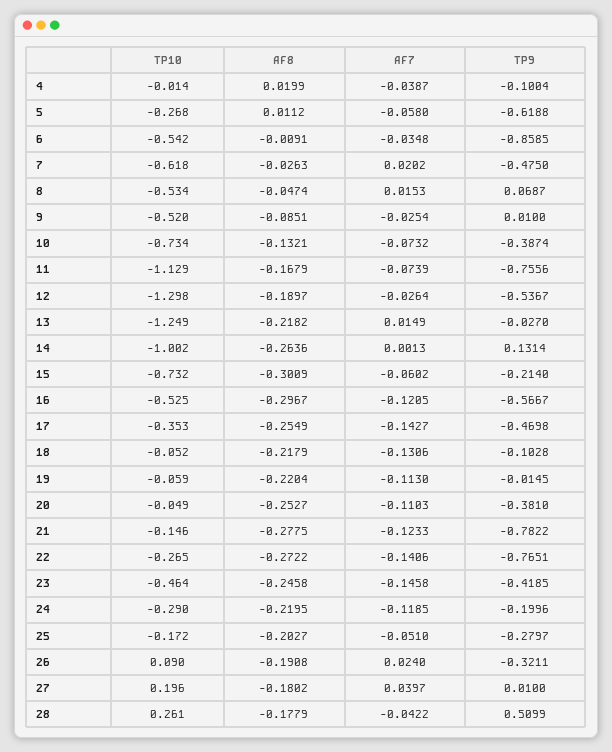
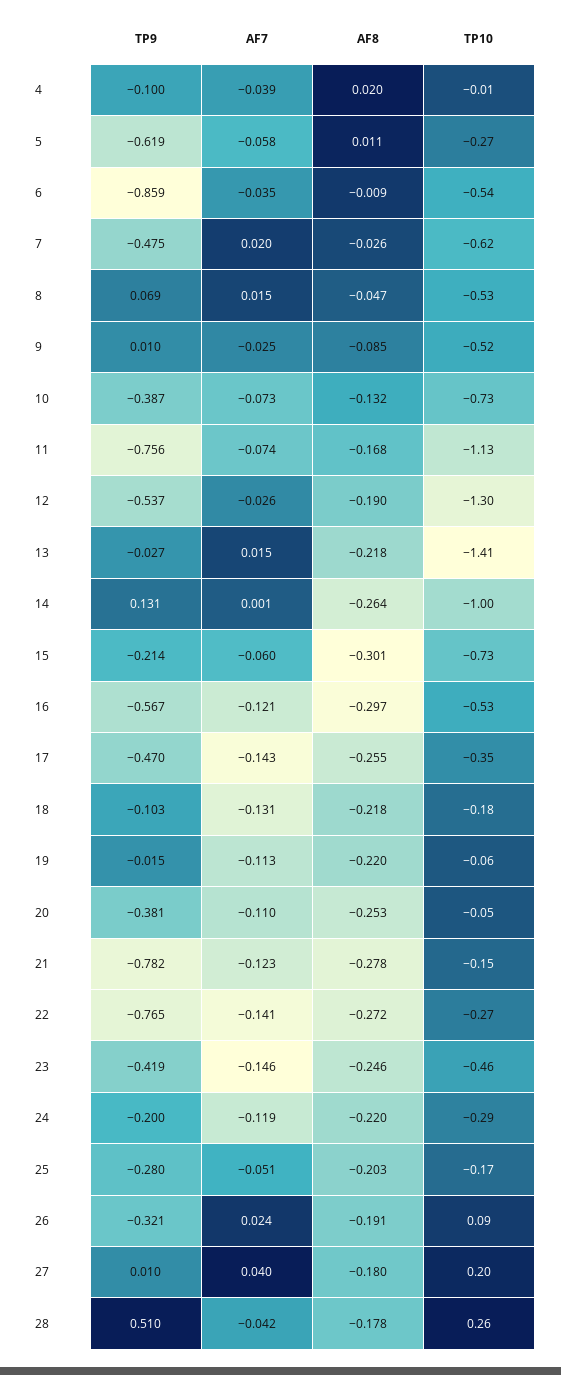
TP10, 13: -1.249 -> -1.41
TP10, 18: -0.052 -> -0.18

